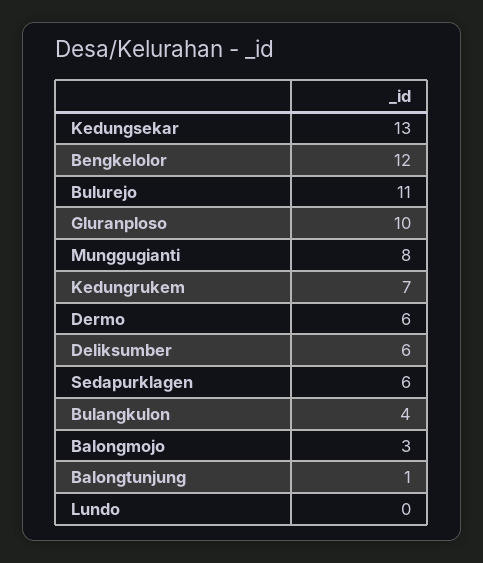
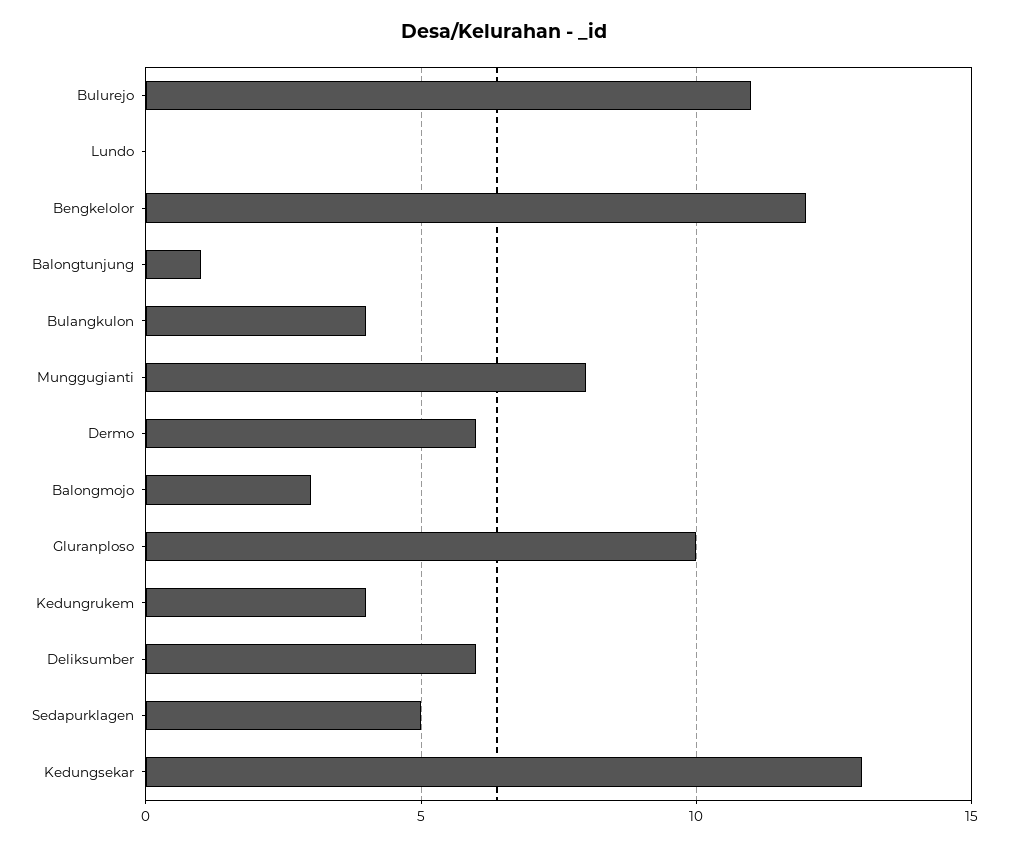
Kedungrukem: 7 -> 4
Sedapurklagen: 6 -> 5

